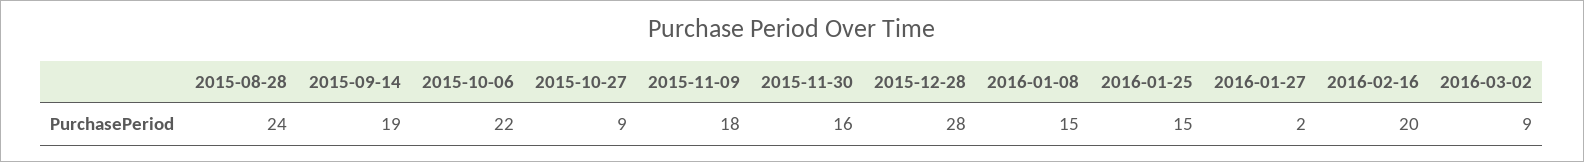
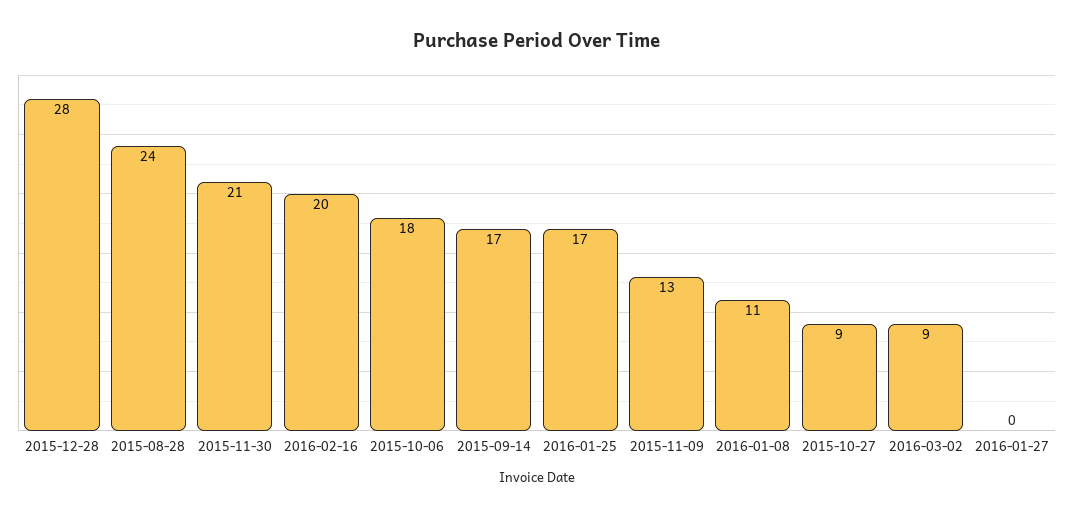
2015-09-14: 19 -> 17
2015-10-06: 22 -> 18
2015-11-09: 18 -> 13
2015-11-30: 16 -> 21
2016-01-08: 15 -> 11
2016-01-25: 15 -> 17
2016-01-27: 2 -> 0

